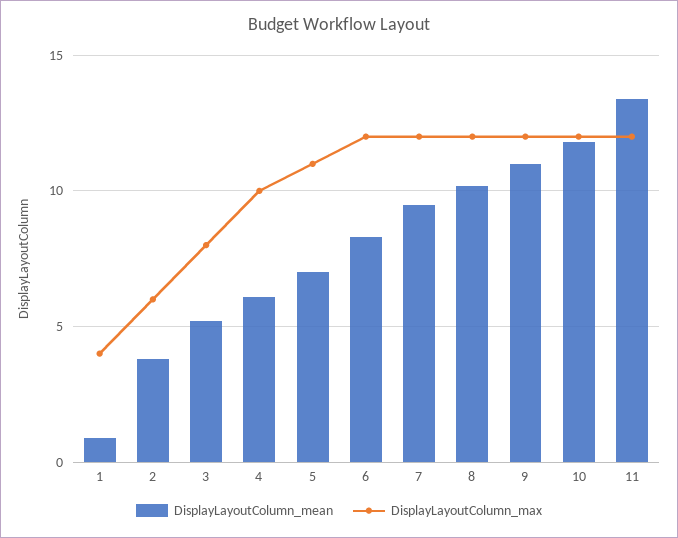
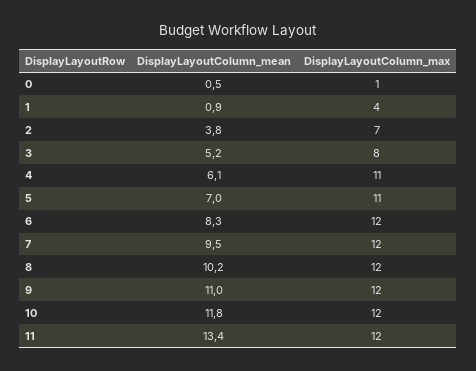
DisplayLayoutColumn_max, 2: 6 -> 7
DisplayLayoutColumn_max, 4: 10 -> 11
DisplayLayoutColumn_mean, 0: none -> 0.5
DisplayLayoutColumn_max, 0: none -> 1

